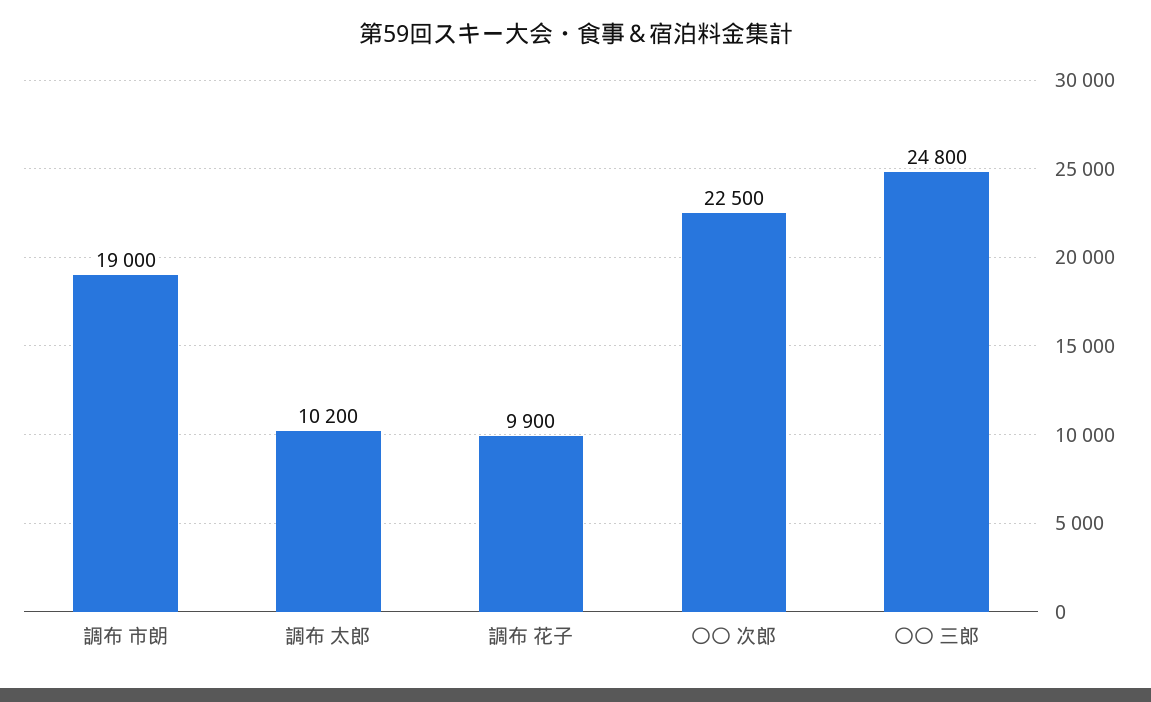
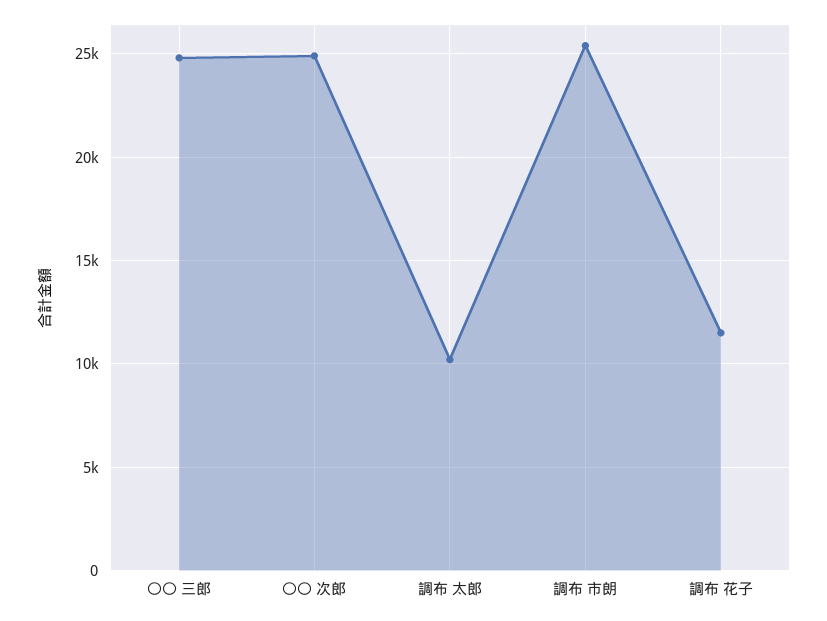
調布 市朗: 19000 -> 25500
調布 花子: 9900 -> 11500
〇〇 次郎: 22500 -> 25000

